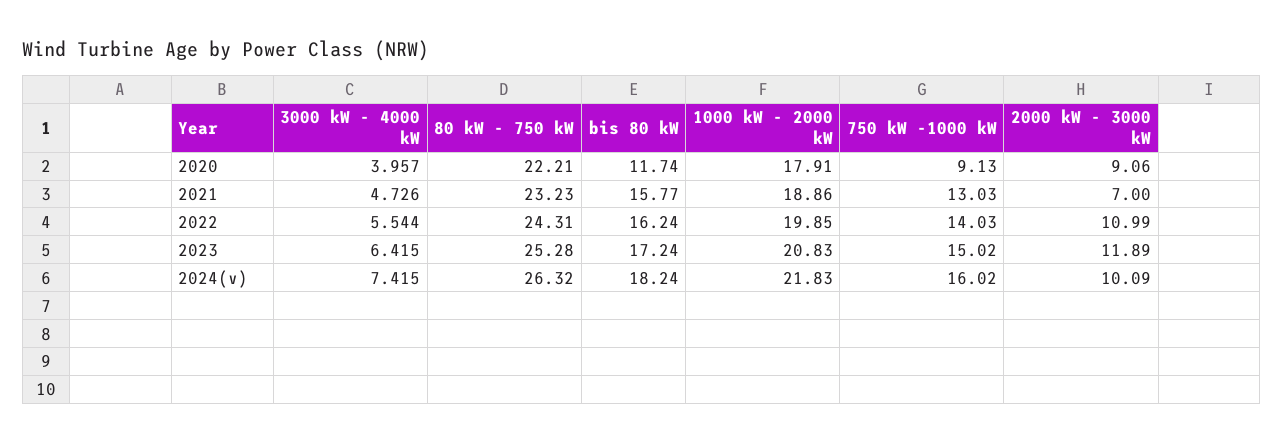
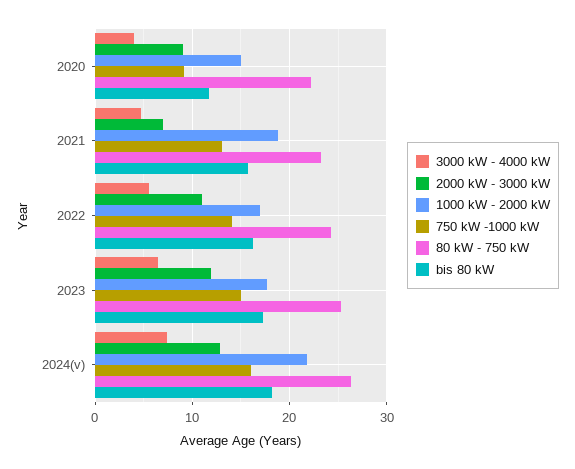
1000 kW - 2000 kW, 2020: 17.91 -> 15
1000 kW - 2000 kW, 2022: 19.85 -> 17
1000 kW - 2000 kW, 2023: 20.83 -> 18
2000 kW - 3000 kW, 2024(v): 10.09 -> 13

